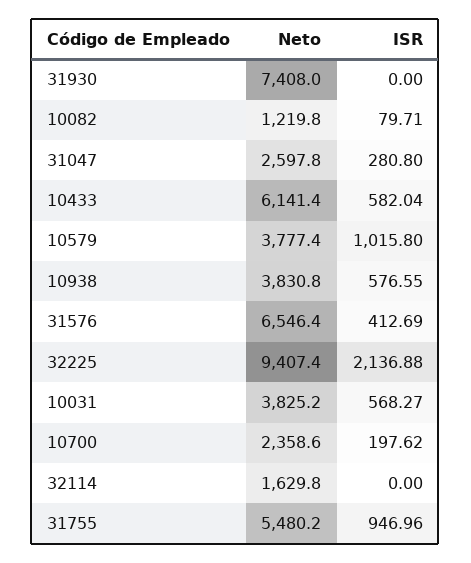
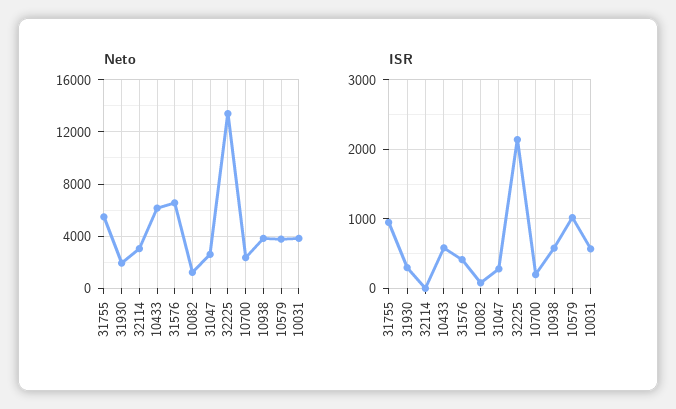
Neto, 31930: 7408 -> 2000
ISR, 31930: 0 -> 300
Neto, 32225: 9407.4 -> 13500
Neto, 32114: 1629.8 -> 3000

